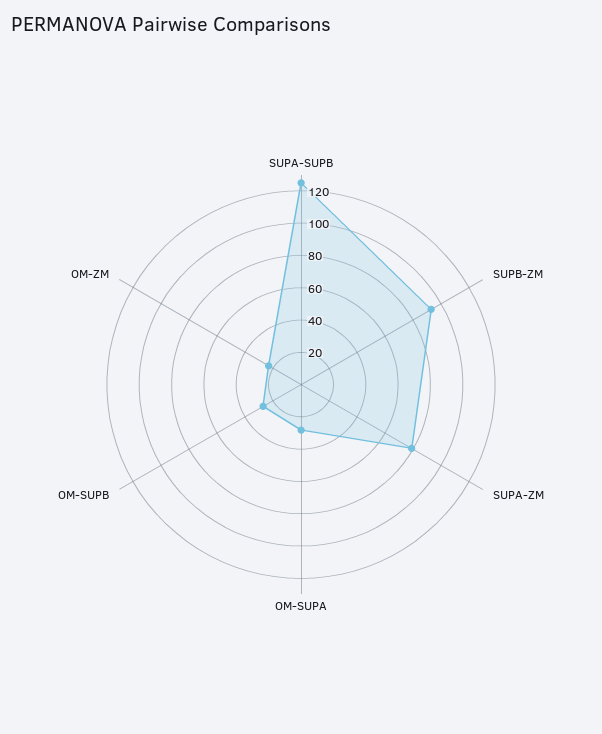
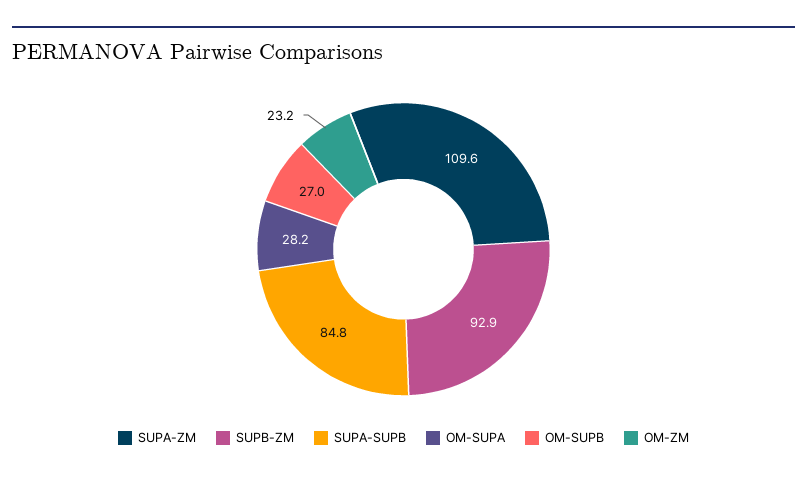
SUPA-SUPB: 125 -> 84.8
SUPA-ZM: 80 -> 109.6

